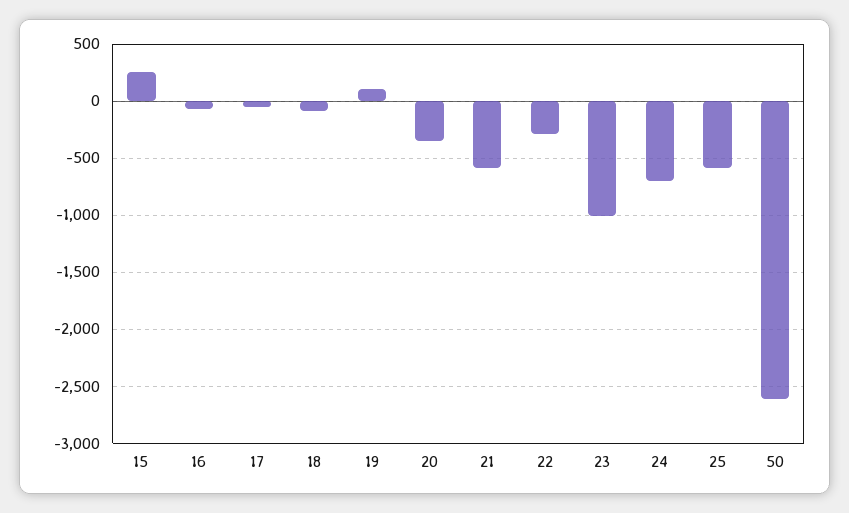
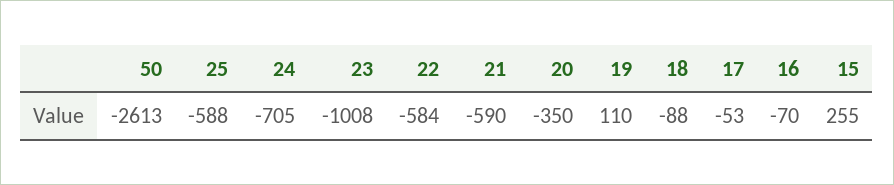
22: -300 -> -584

